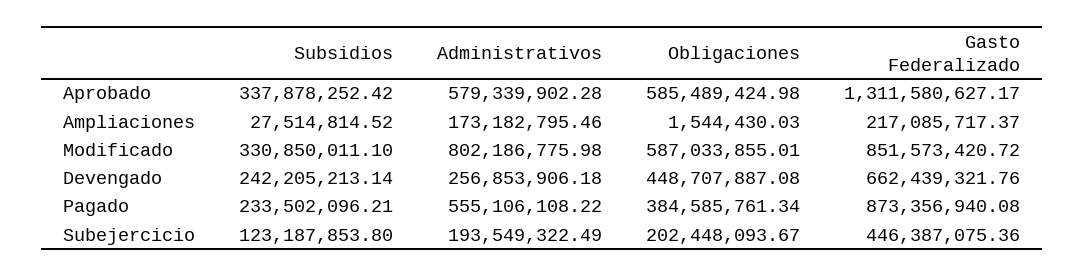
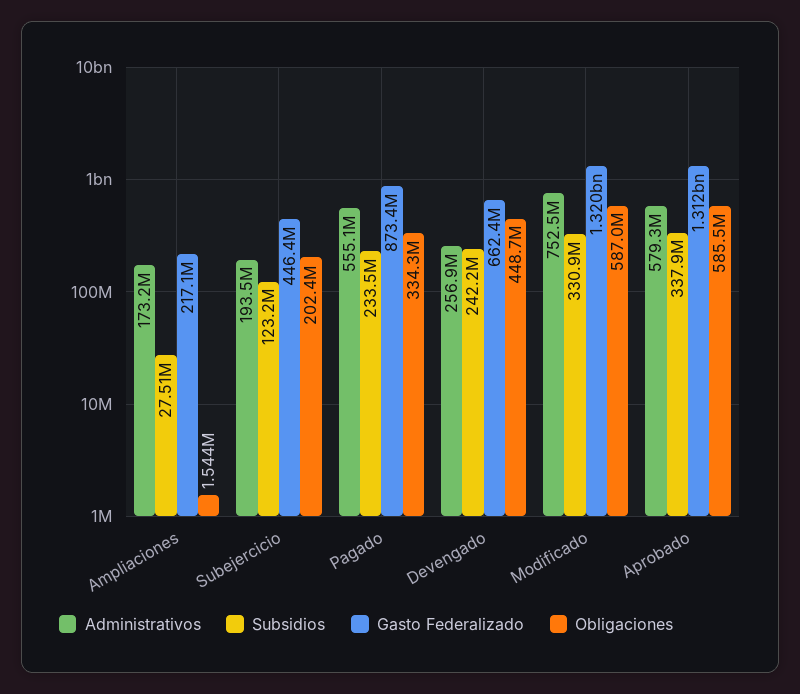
Administrativos, Modificado: 802186775.98 -> 752500000
Gasto Federalizado, Modificado: 851573420.72 -> 1320000000
Obligaciones, Pagado: 384585761.34 -> 334300000

